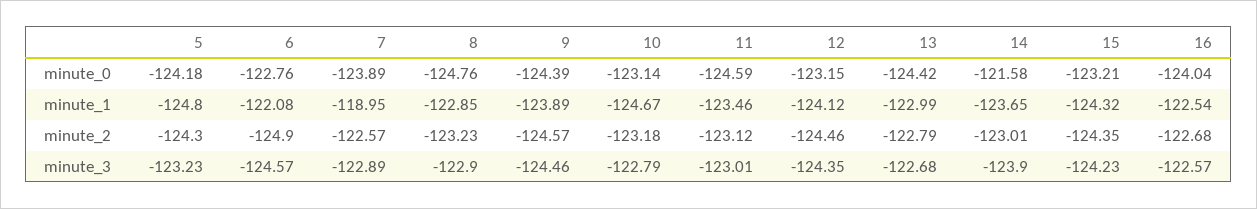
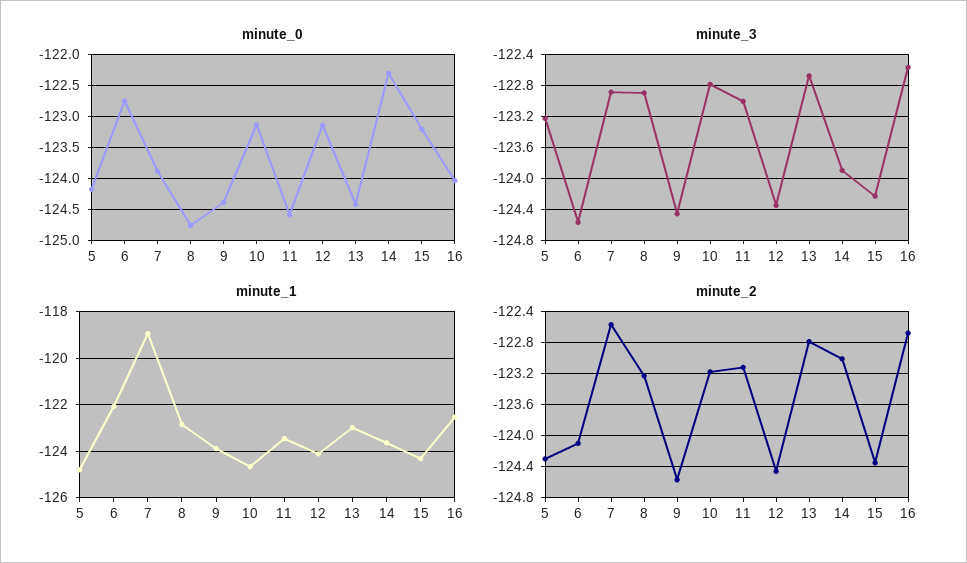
minute_0, 14: -121.58 -> -122.3
minute_2, 6: -124.9 -> -124.1

